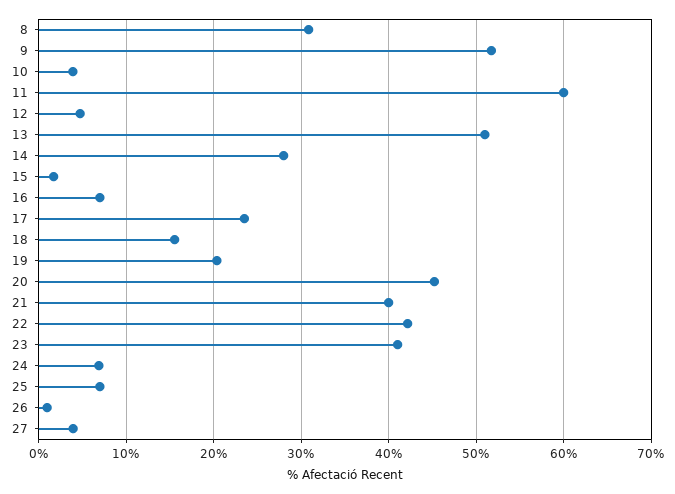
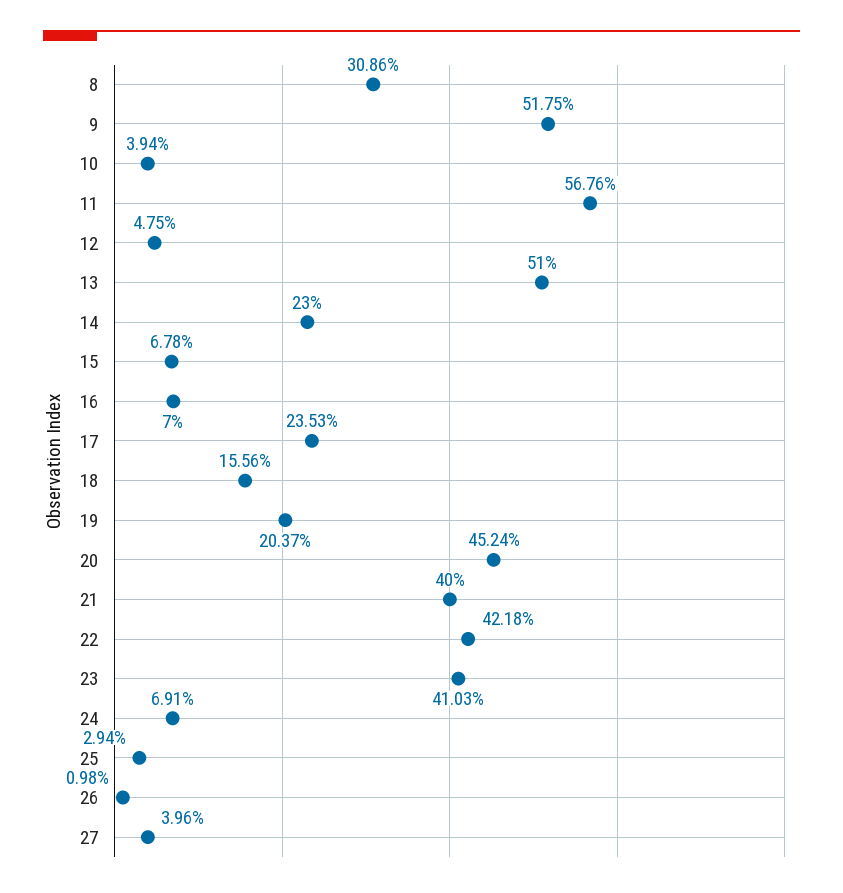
11: 60 -> 56.76
14: 28 -> 23
15: 2 -> 6.78
25: 7 -> 2.94

